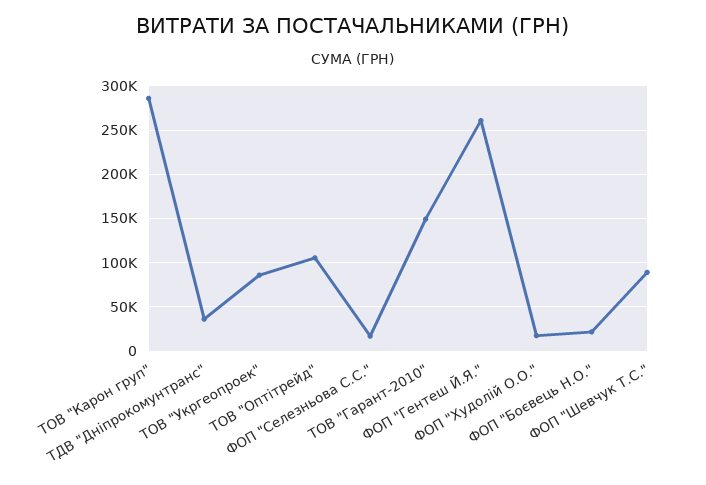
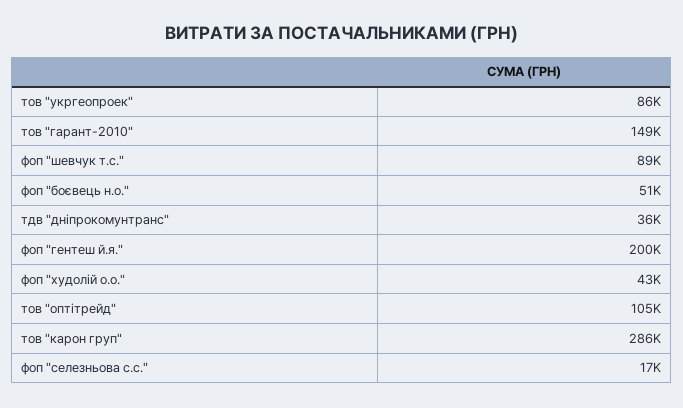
ФОП "Гентеш Й.Я.": 260000 -> 200000
ФОП "Худолій О.О.": 20000 -> 43000
ФОП "Боєвець Н.О.": 20000 -> 51000

